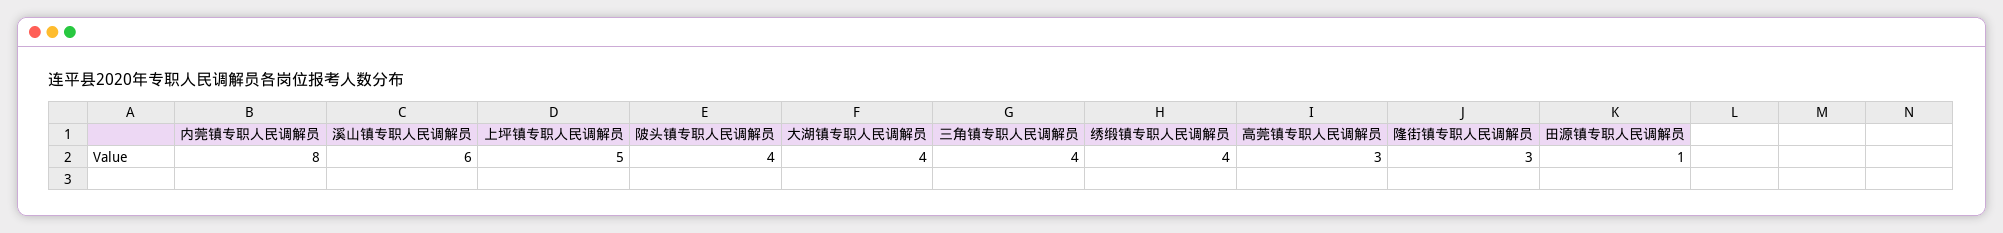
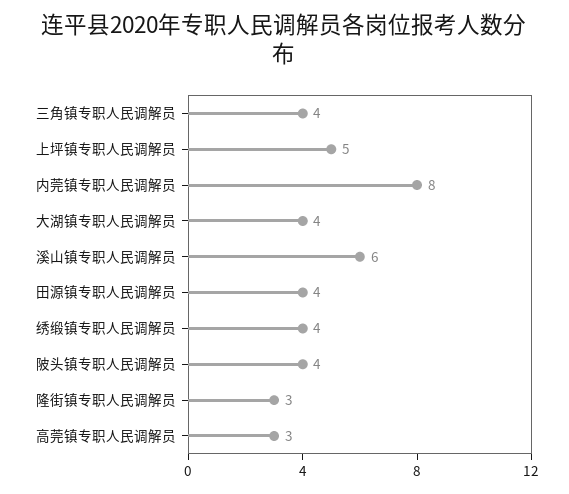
田源镇专职人民调解员: 1 -> 4

